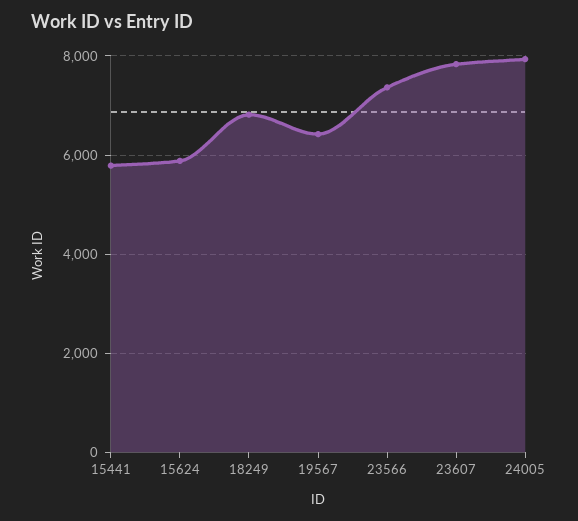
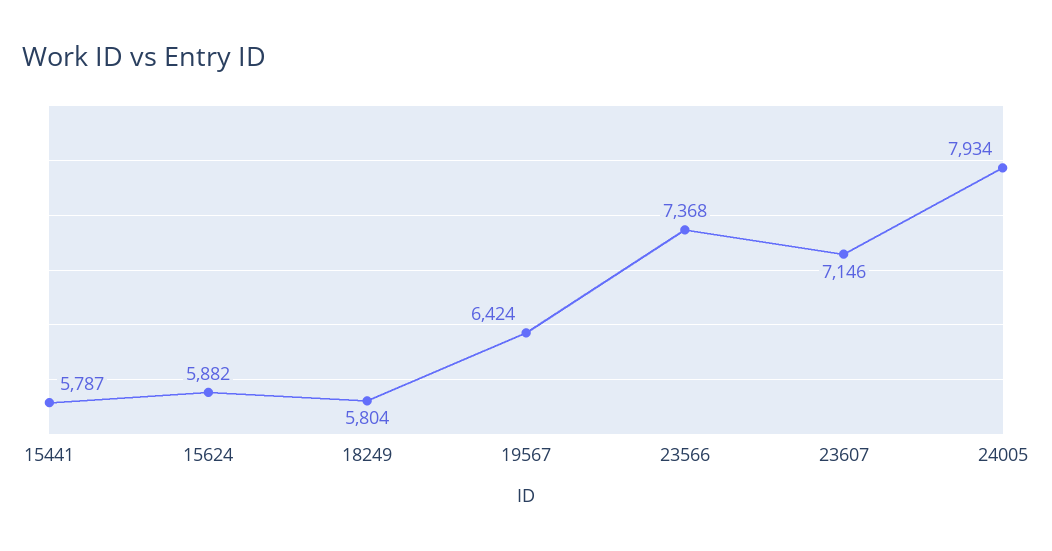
18249: 6800 -> 5804
23607: 7800 -> 7146

